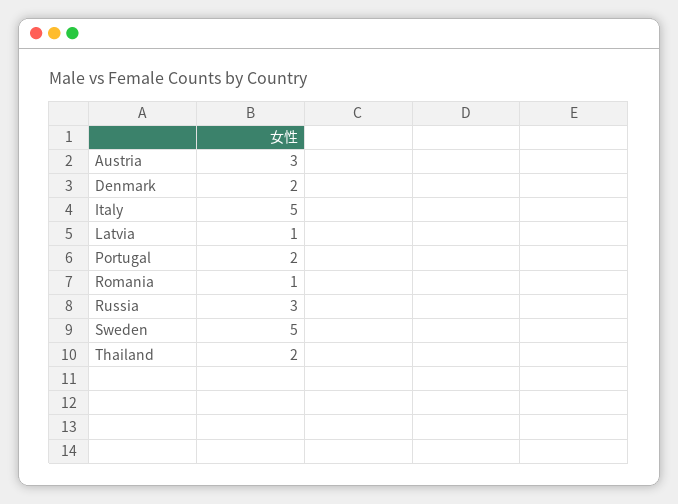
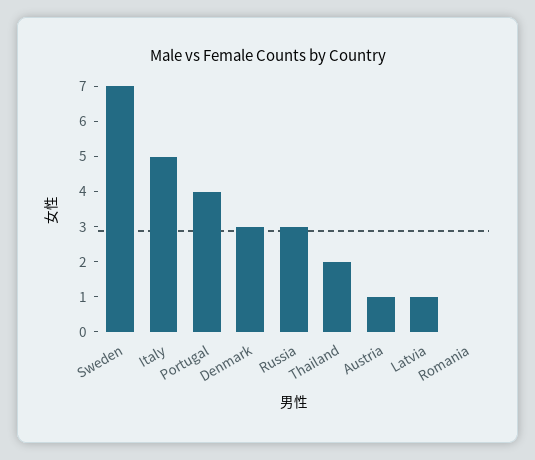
Austria: 3 -> 1
Denmark: 2 -> 3
Portugal: 2 -> 4
Romania: 1 -> 0
Sweden: 5 -> 7

